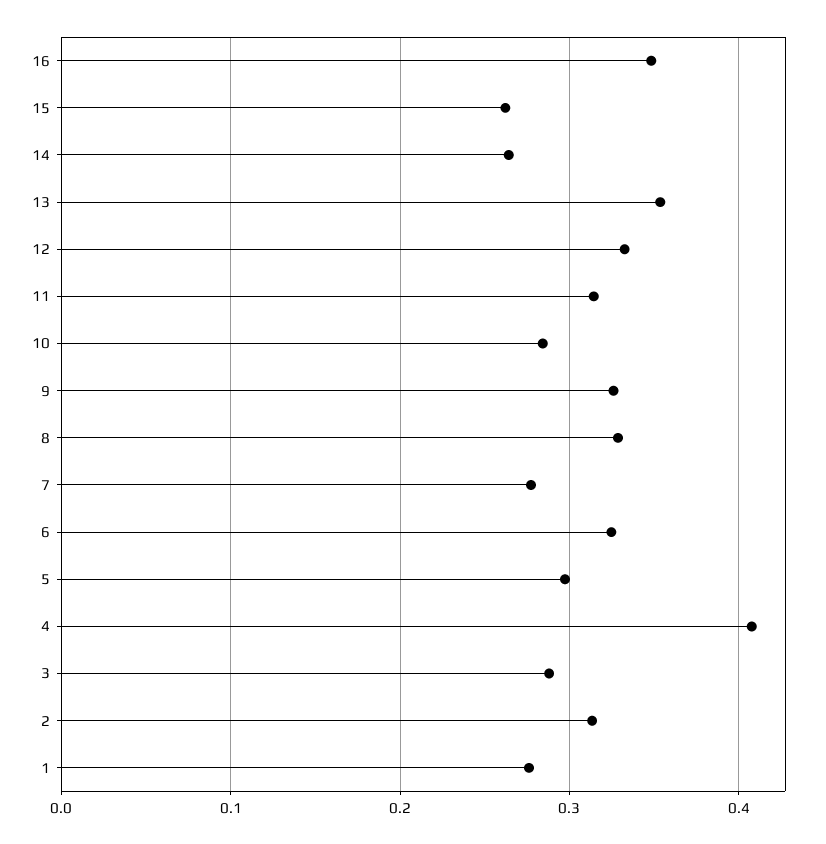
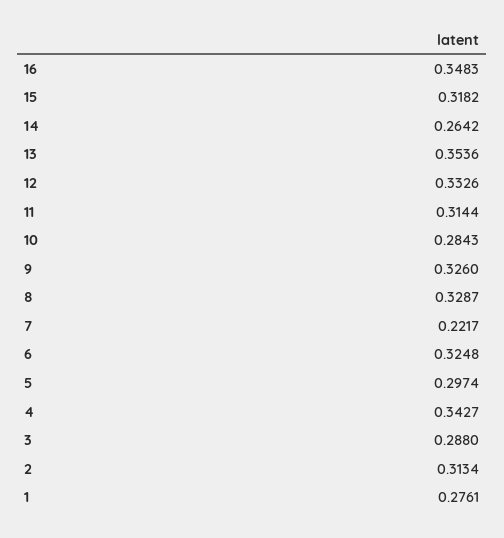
15: 0.26 -> 0.3182
7: 0.28 -> 0.2217
4: 0.41 -> 0.3427

